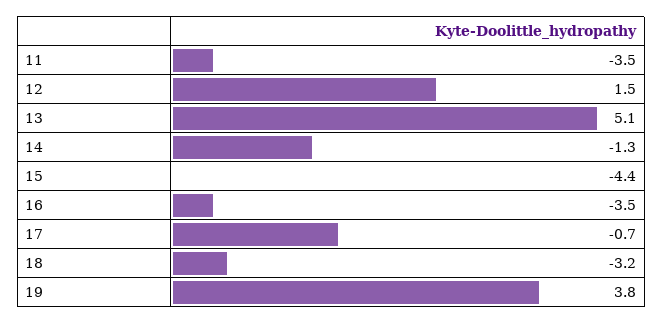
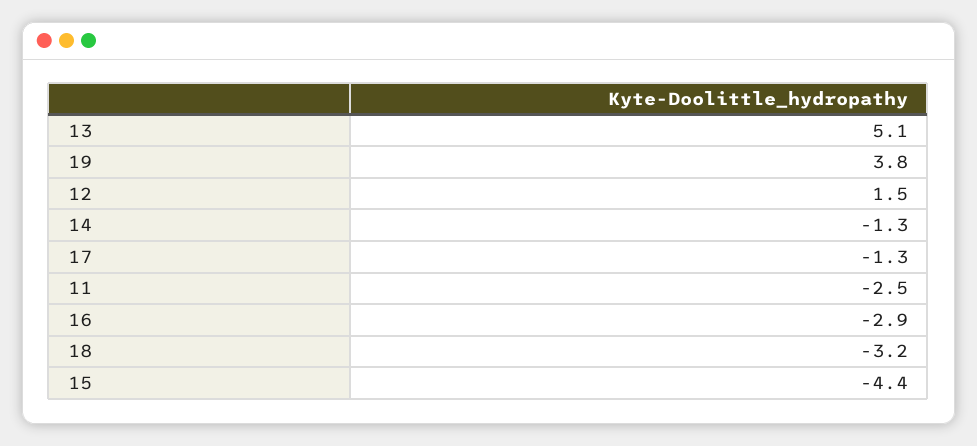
11: -3.5 -> -2.5
16: -3.5 -> -2.9
17: -0.7 -> -1.3

